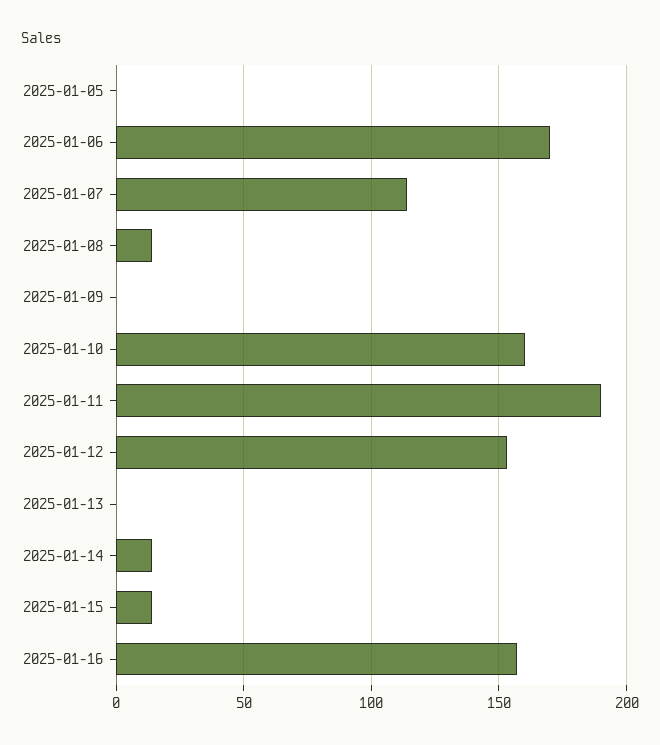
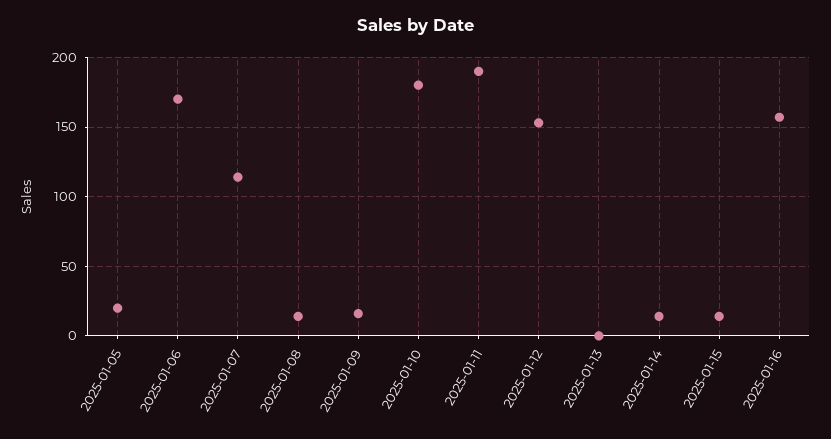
2025-01-05: 0 -> 20
2025-01-09: 0 -> 15
2025-01-10: 160 -> 180

